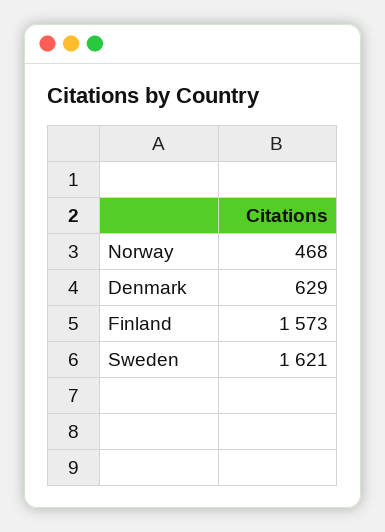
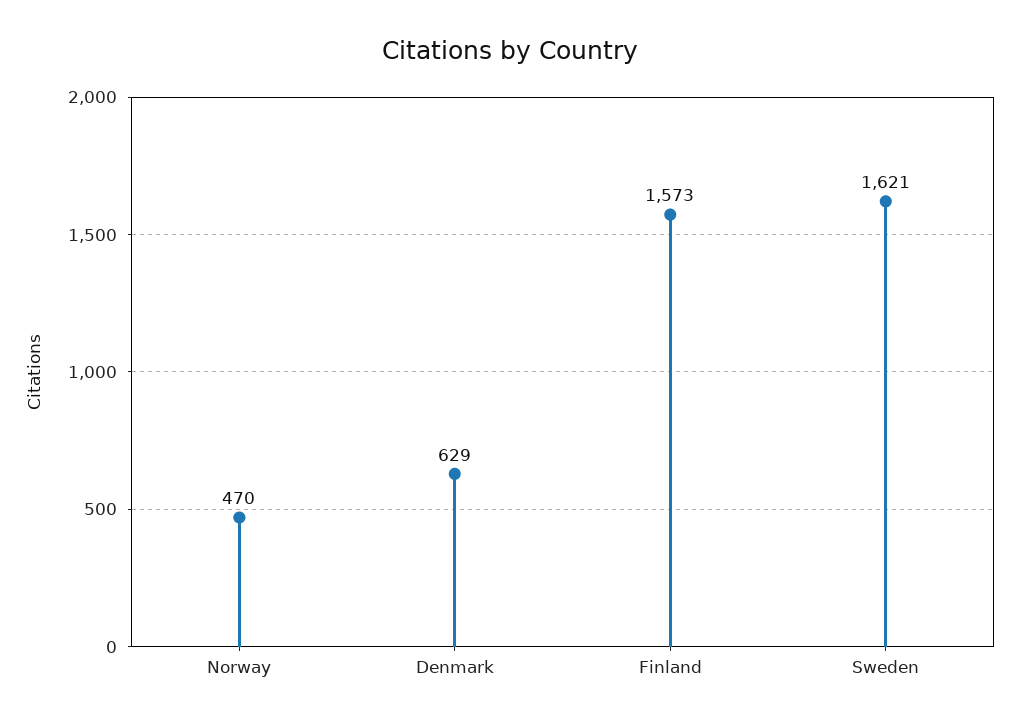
Norway: 468 -> 470

